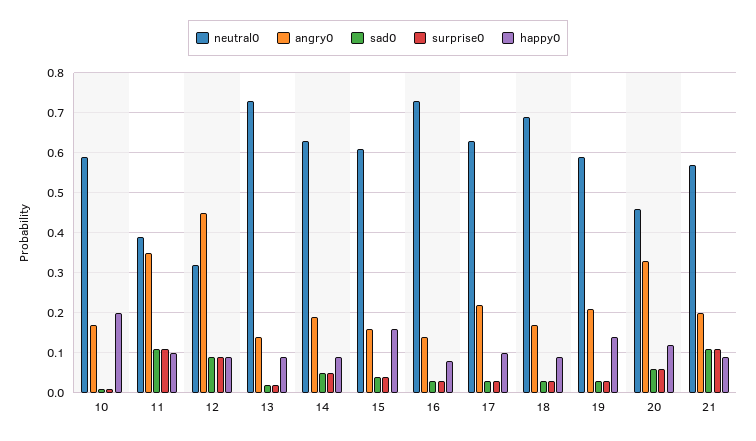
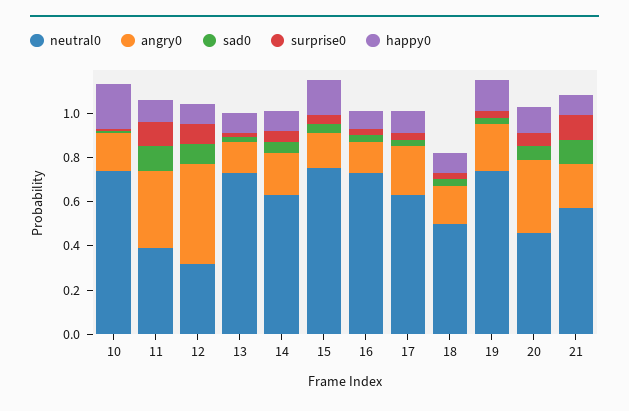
neutral0, 10: 0.6 -> 0.75
neutral0, 15: 0.6 -> 0.75
neutral0, 18: 0.7 -> 0.5
neutral0, 19: 0.6 -> 0.75

